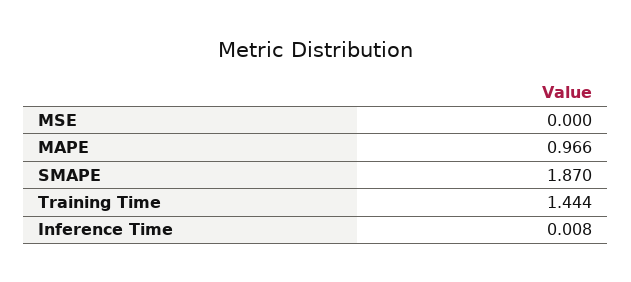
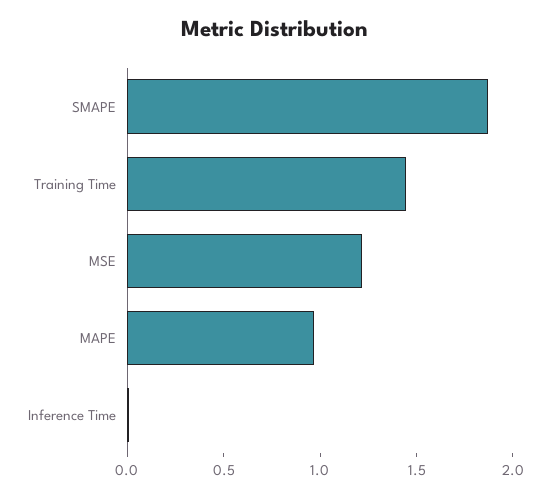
MSE: 0 -> 1.2

